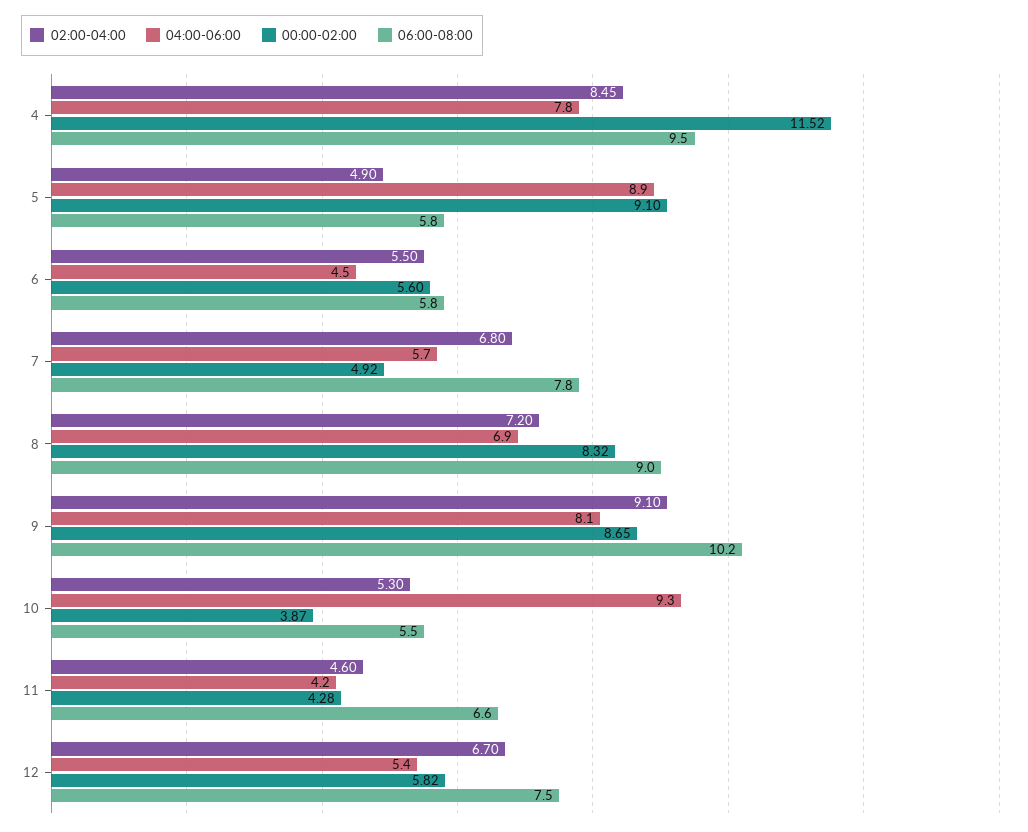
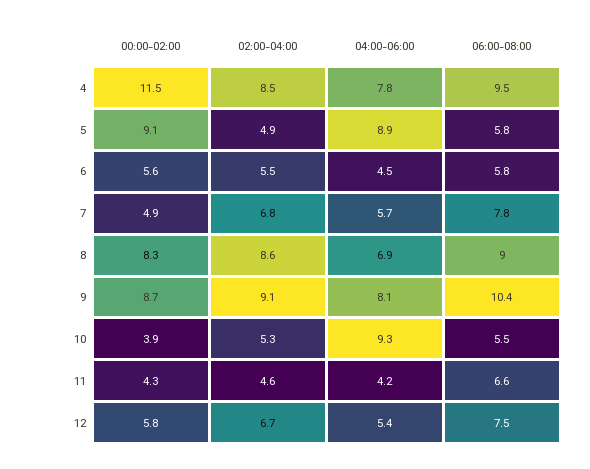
02:00-04:00, 8: 7.2 -> 8.6
06:00-08:00, 9: 10.2 -> 10.4

